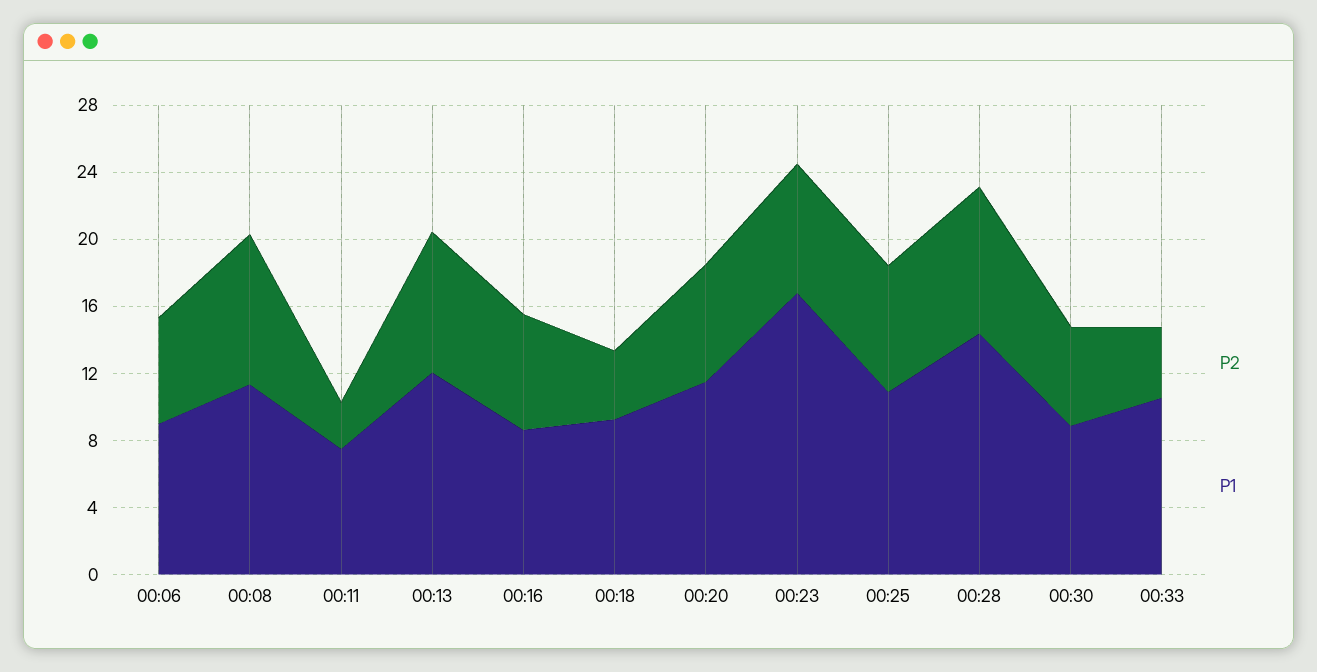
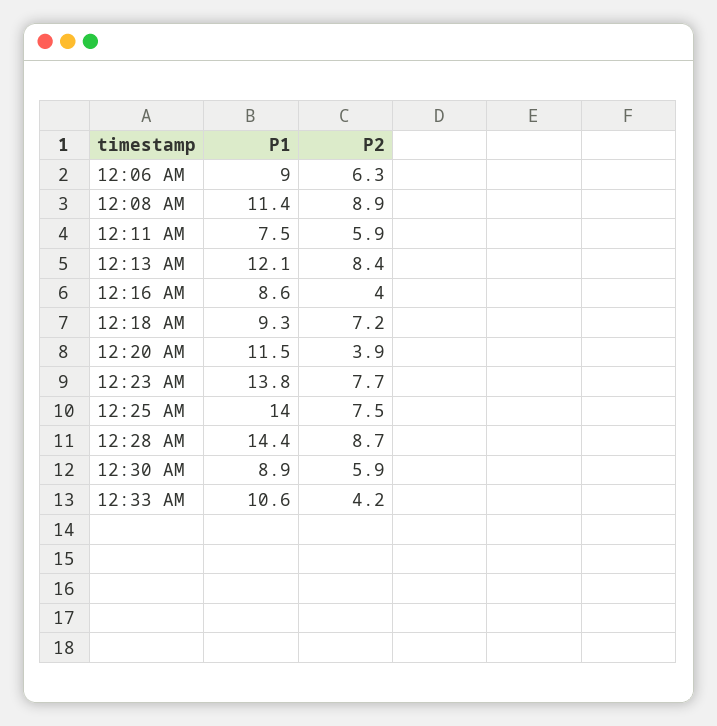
P2, 00:11: 3 -> 5.9
P2, 00:16: 7 -> 4
P2, 00:18: 4 -> 7.2
P2, 00:20: 7 -> 3.9
P1, 00:23: 17 -> 13.8
P1, 00:25: 11 -> 14

